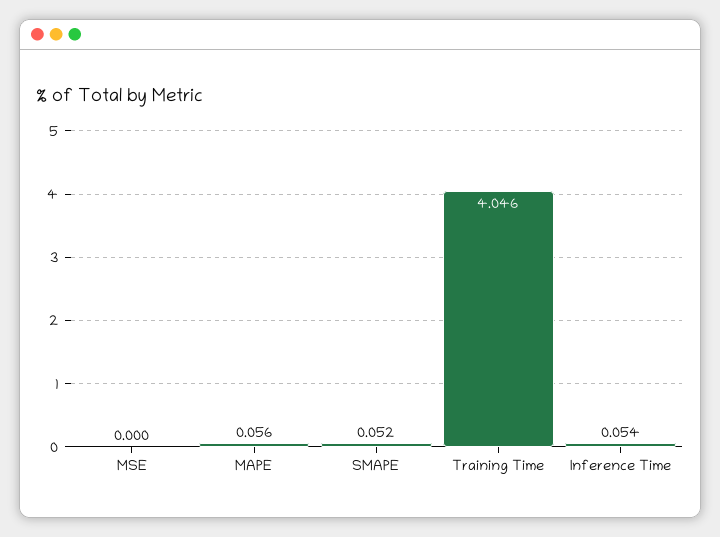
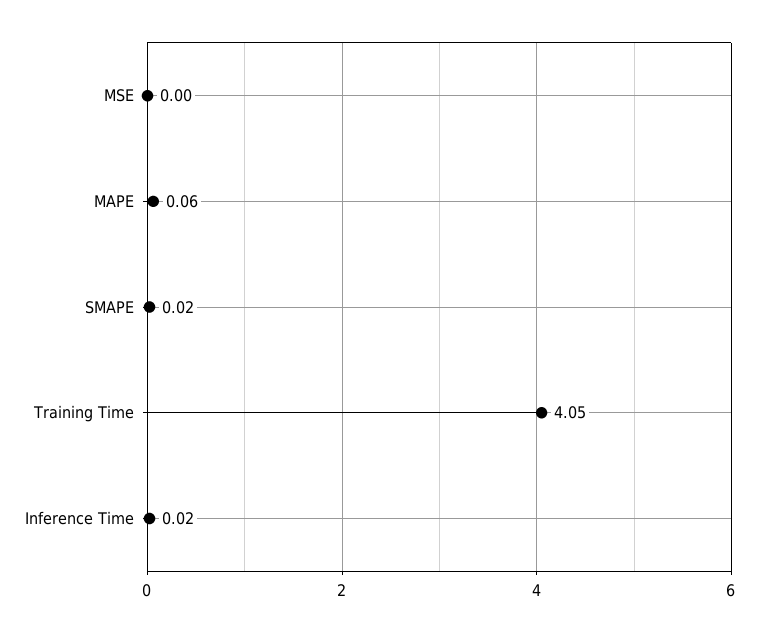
SMAPE: 0.052 -> 0.02
Inference Time: 0.054 -> 0.02

